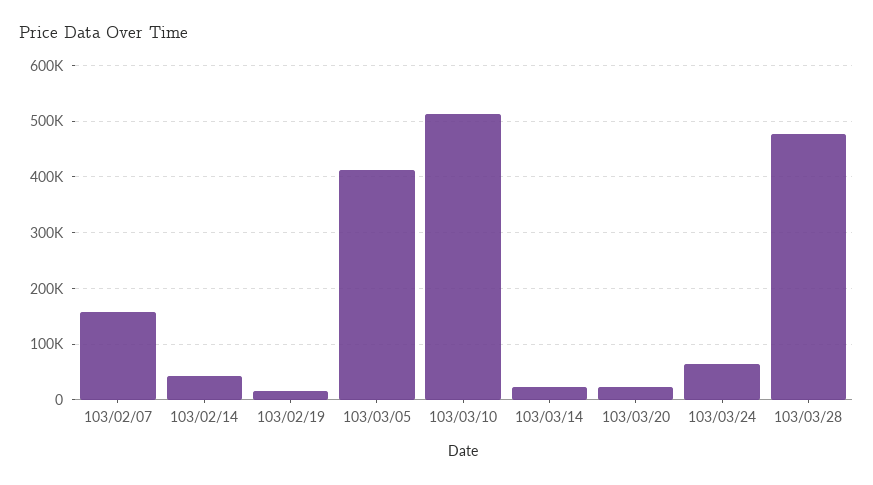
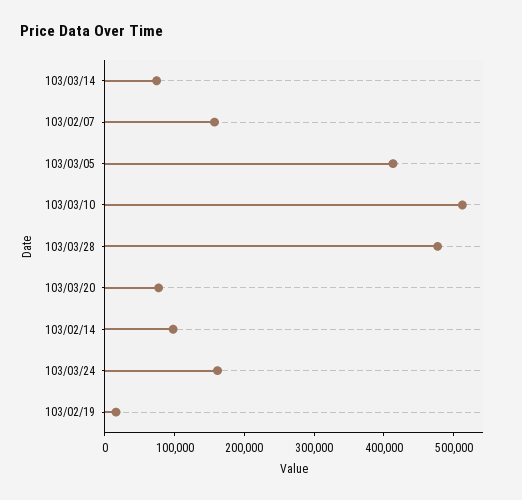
103/02/14: 40000 -> 100000
103/03/14: 20000 -> 80000
103/03/20: 20000 -> 80000
103/03/24: 60000 -> 160000

